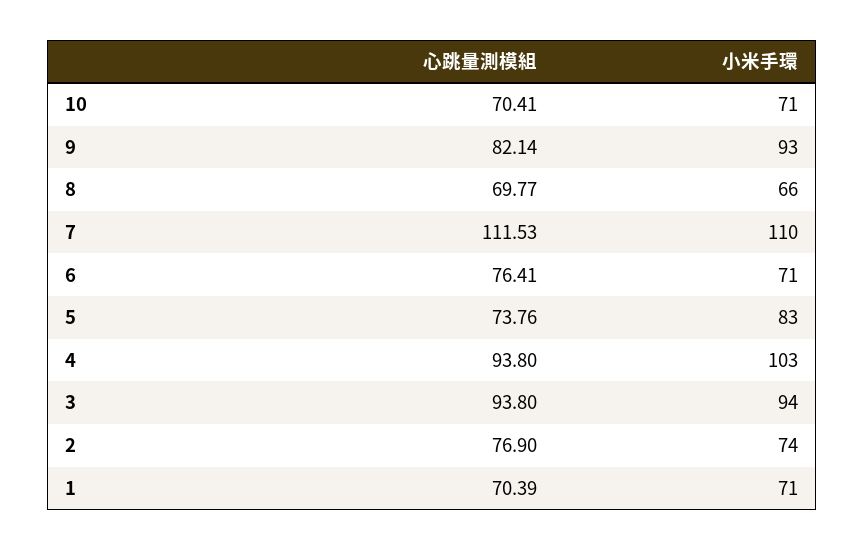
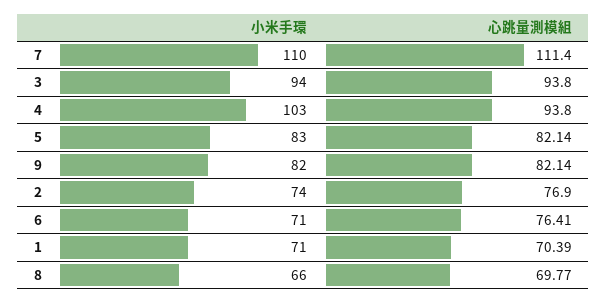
心跳量測模組, 10: 70.41 -> none
小米手環, 10: 71 -> none
小米手環, 9: 93 -> 82
心跳量測模組, 7: 111.53 -> 111.4
心跳量測模組, 5: 73.76 -> 82.14

